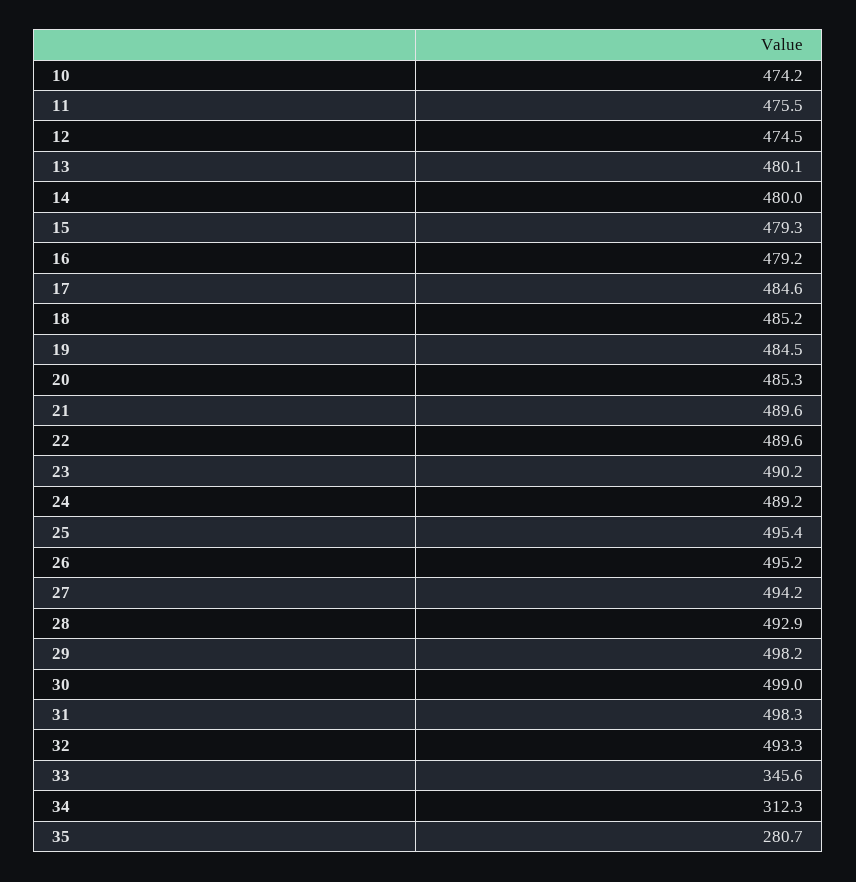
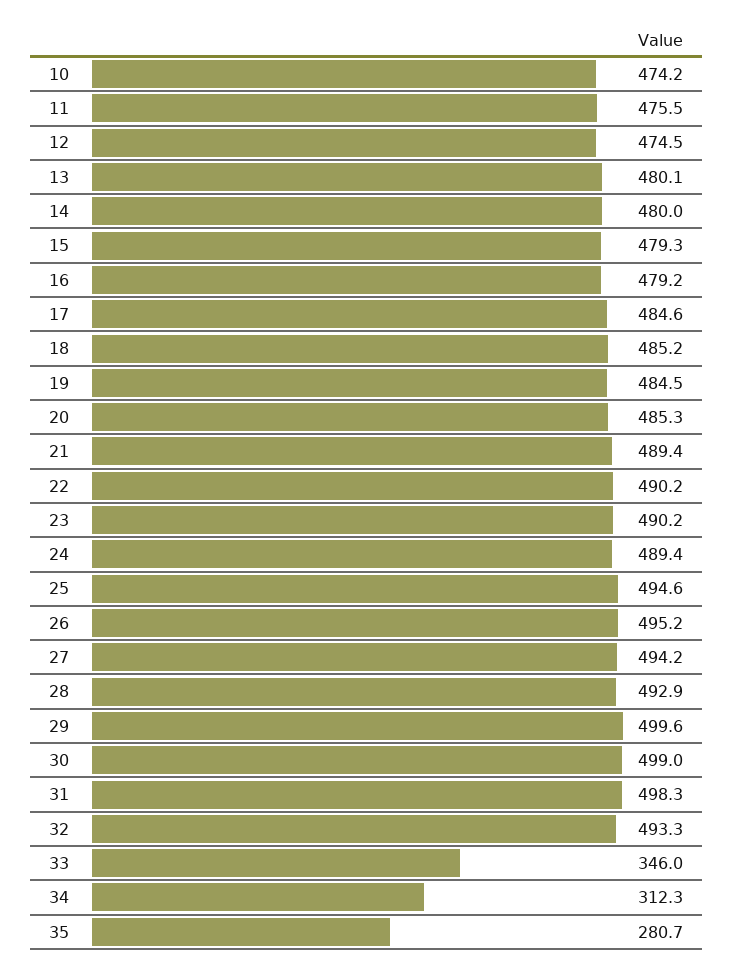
21: 489.6 -> 489.4
22: 489.6 -> 490.2
24: 489.2 -> 489.4
25: 495.4 -> 494.6
29: 498.2 -> 499.6
33: 345.6 -> 346

